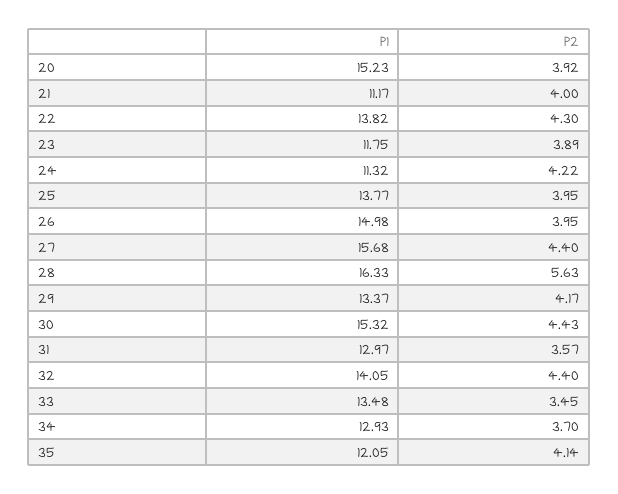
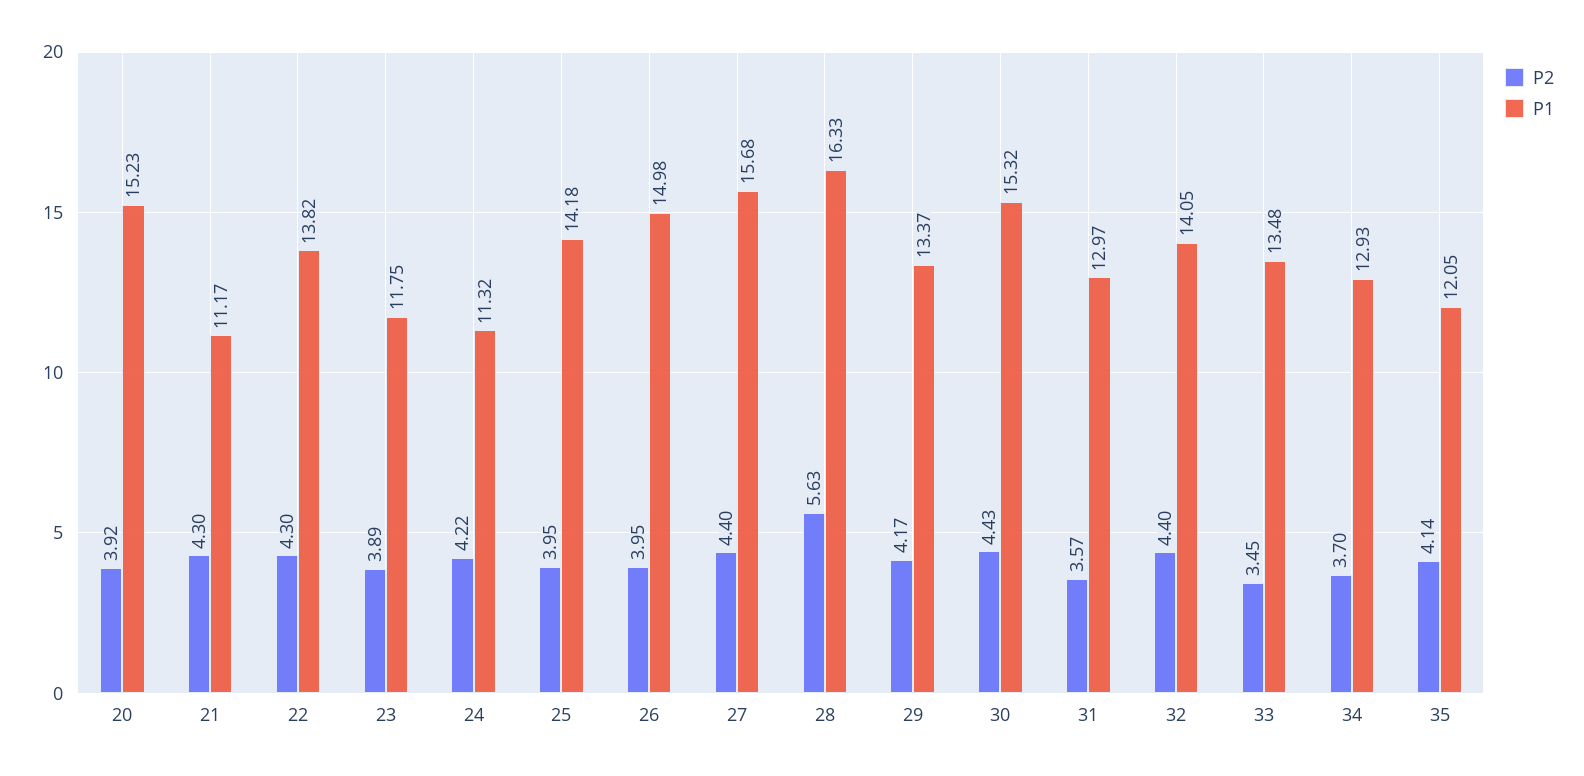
P2, 21: 4 -> 4.3
P1, 25: 13.77 -> 14.18

